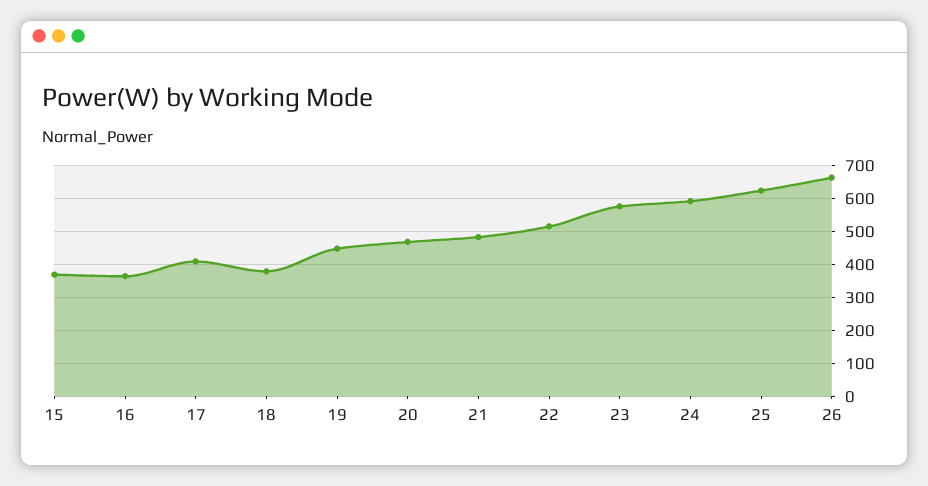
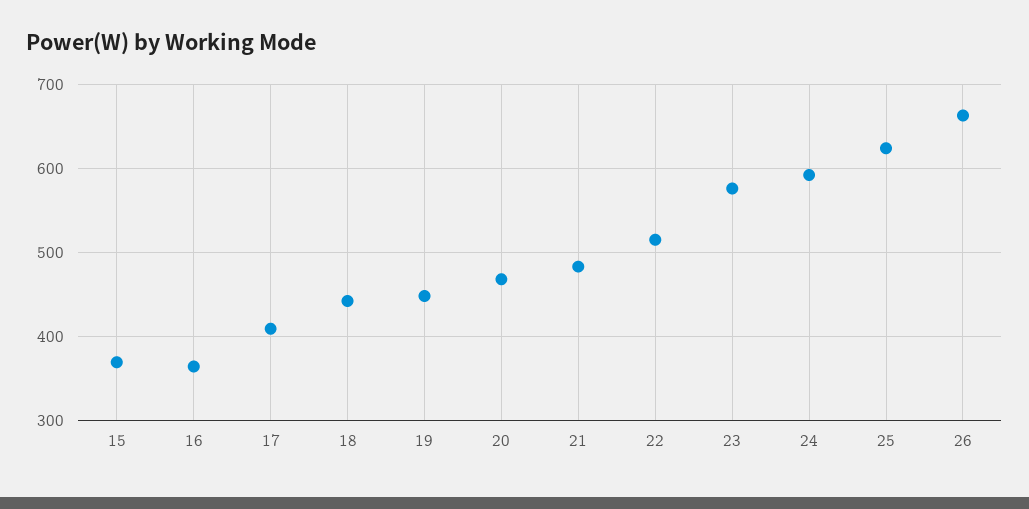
18: 380 -> 440

